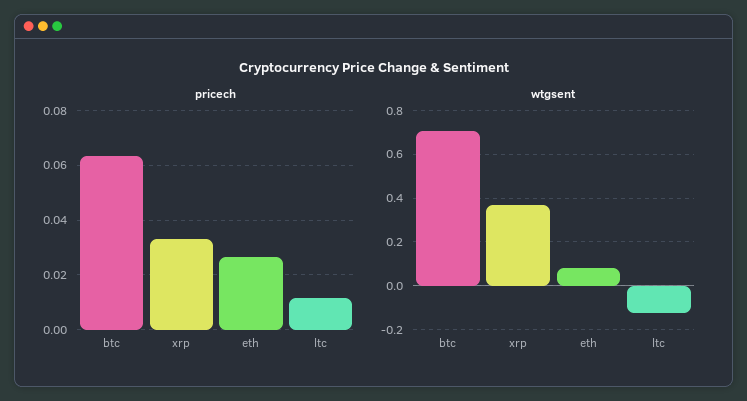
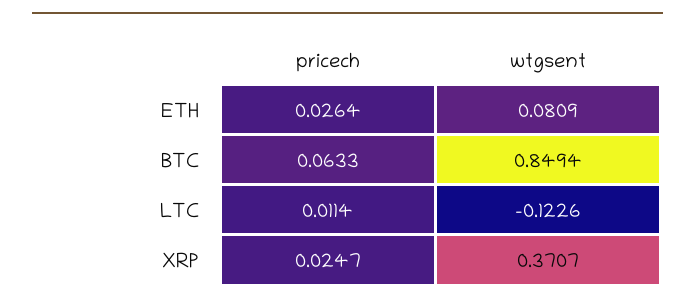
pricech, xrp: 0.0325 -> 0.0247
wtgsent, btc: 0.7 -> 0.8494

